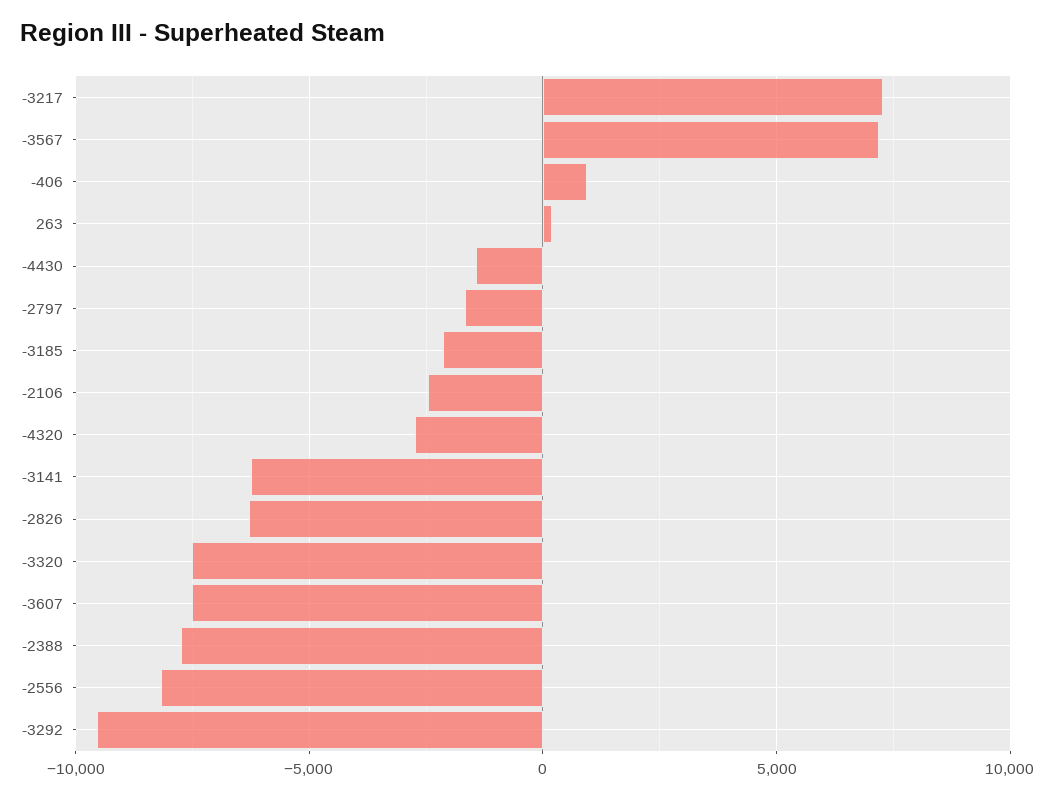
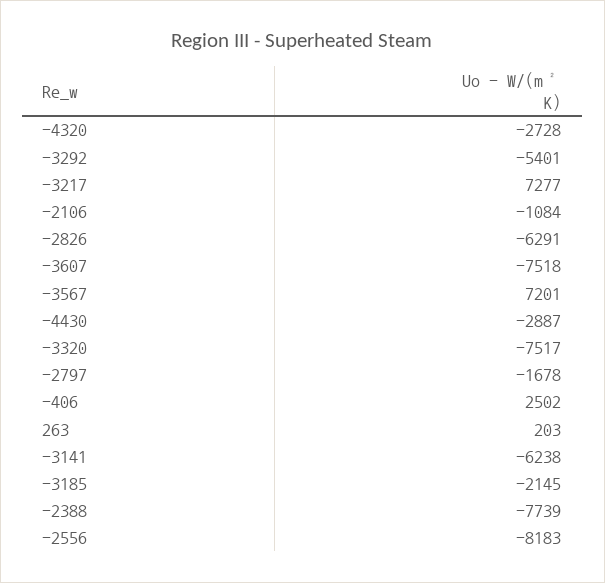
-406: 1000 -> 2502
-4430: -1500 -> -2887
-2106: -2500 -> -1084
-3292: -9500 -> -5401

